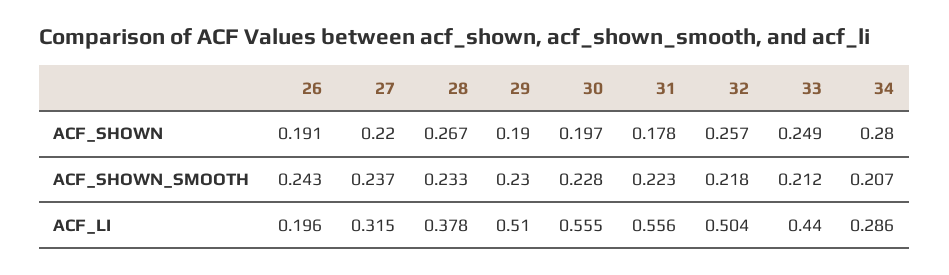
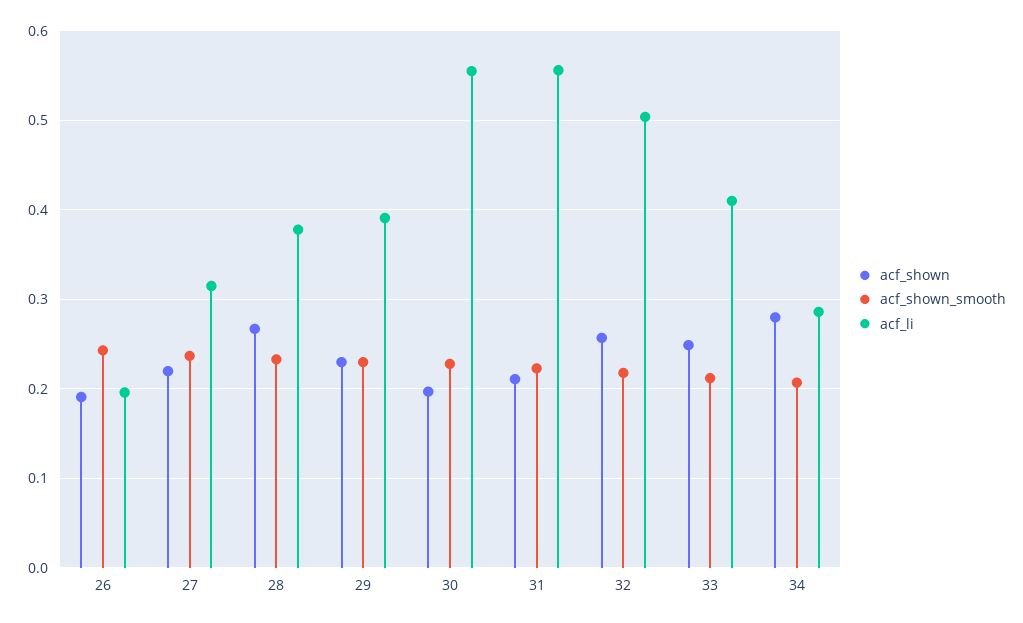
ACF_SHOWN, 29: 0.19 -> 0.23
ACF_SHOWN, 31: 0.178 -> 0.21
ACF_LI, 29: 0.51 -> 0.39
ACF_LI, 33: 0.44 -> 0.41

